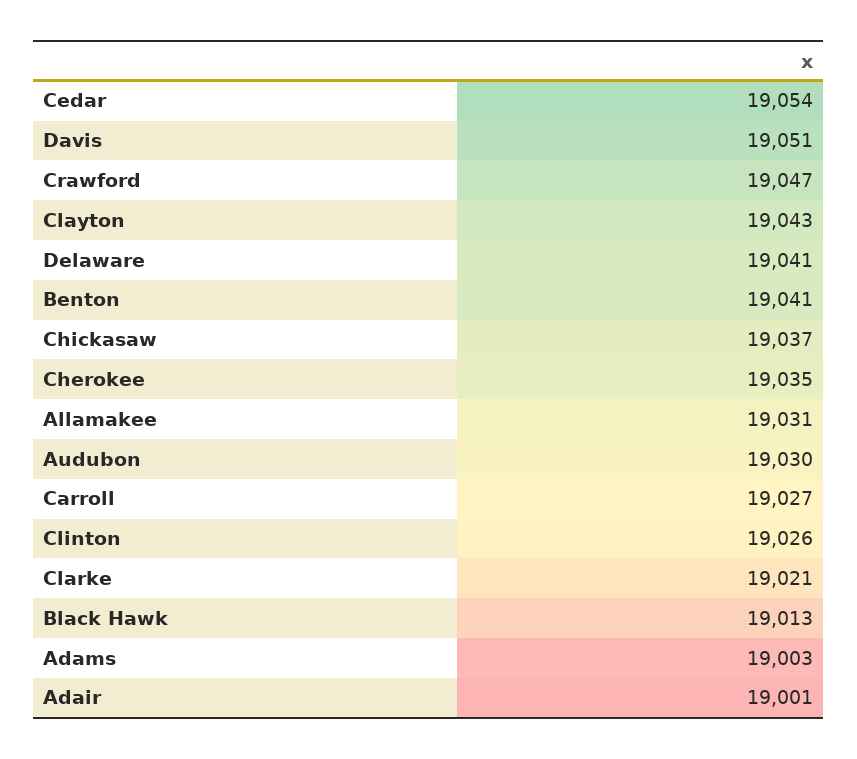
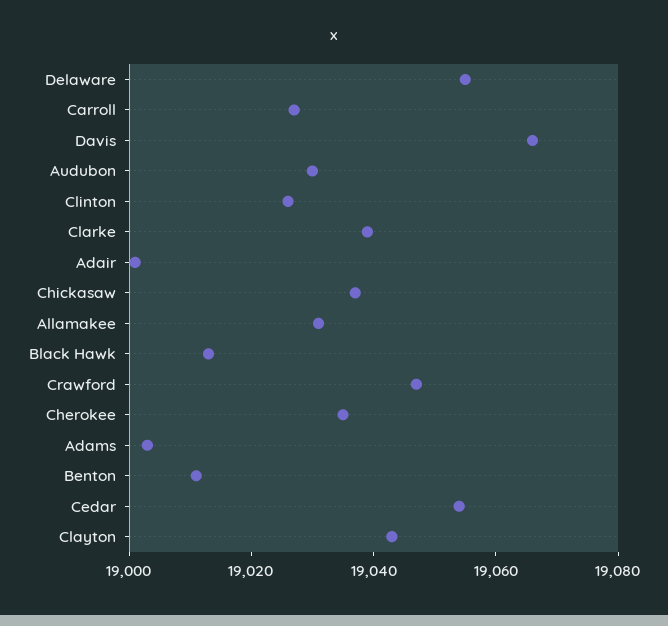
Davis: 19051 -> 19065
Delaware: 19041 -> 19055
Benton: 19041 -> 19010
Clarke: 19021 -> 19040

